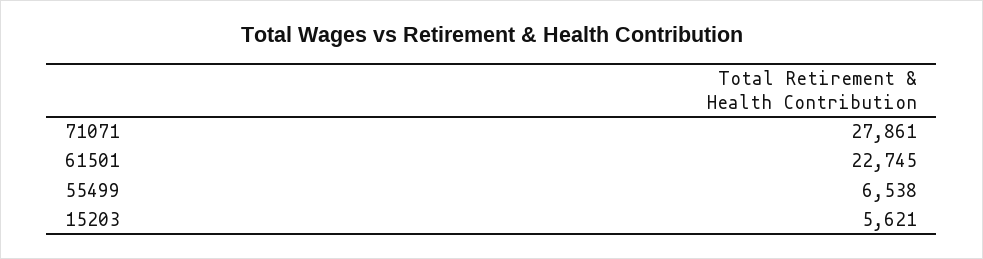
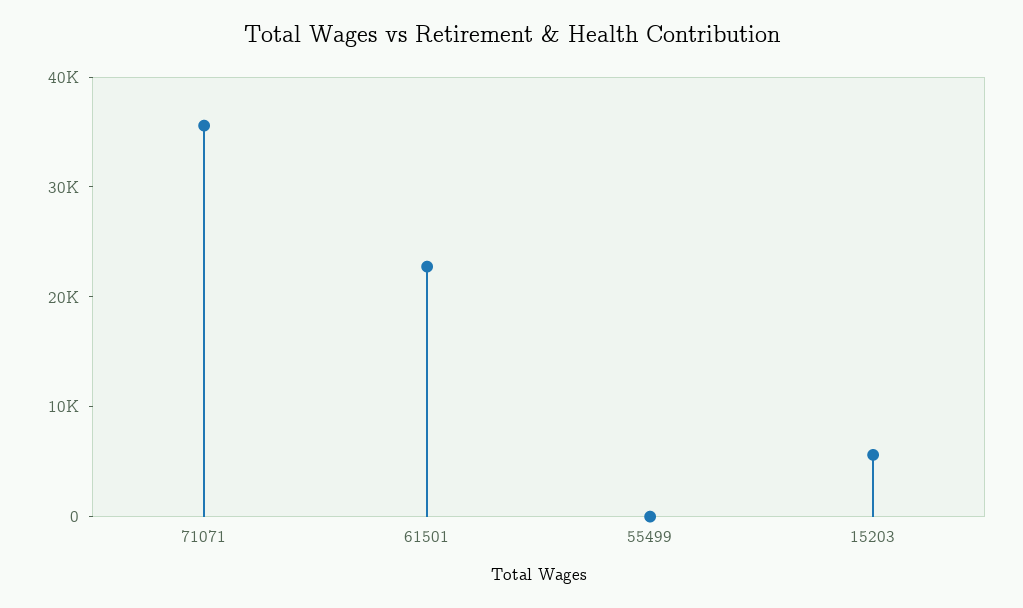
71071: 27861 -> 36000
55499: 6538 -> 0

